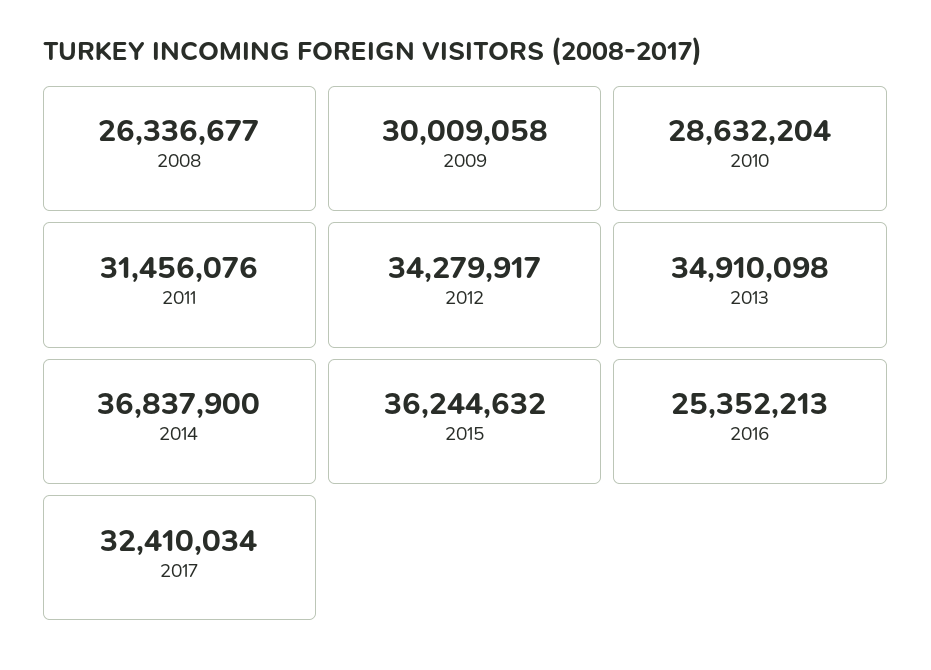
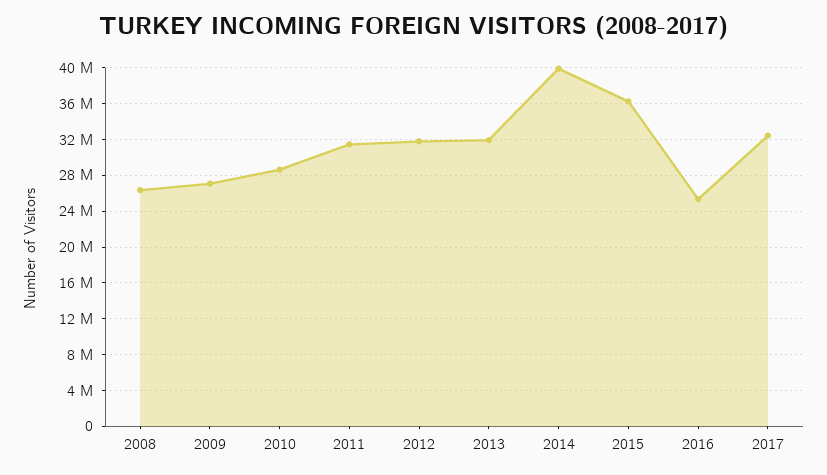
2009: 30009058 -> 27000000
2012: 34279917 -> 32000000
2013: 34910098 -> 32000000
2014: 36837900 -> 40000000

